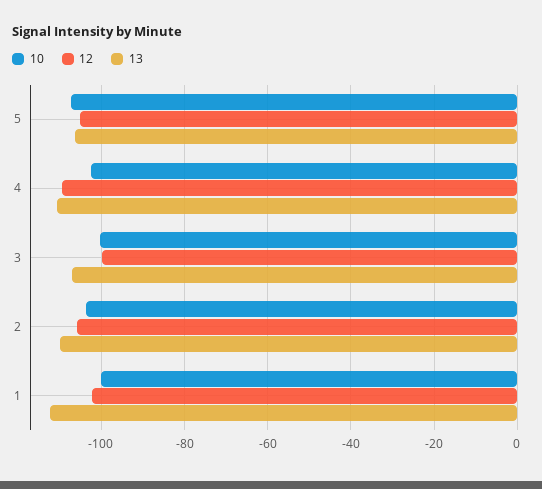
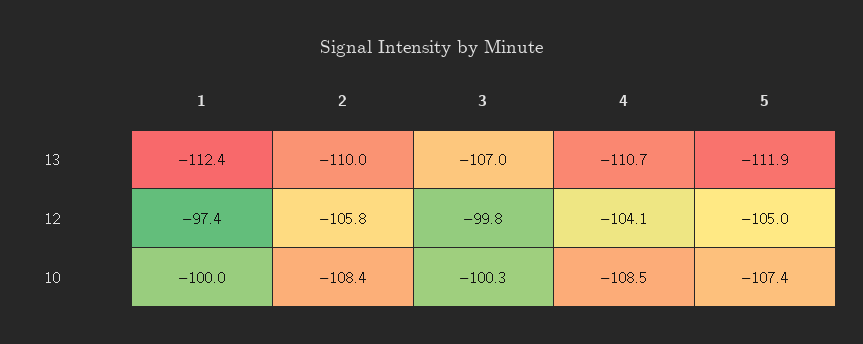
13, 5: -106 -> -111.9
10, 4: -102 -> -108.5
12, 4: -110 -> -104.1
10, 2: -104 -> -108.4
12, 1: -102 -> -97.4

